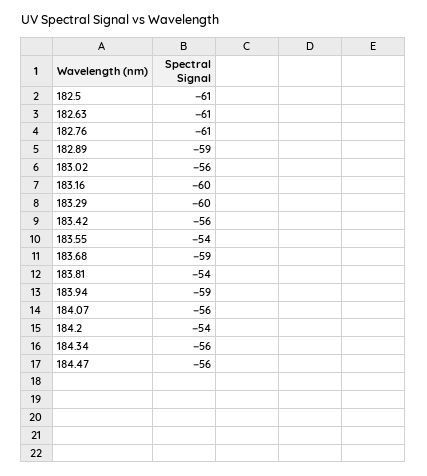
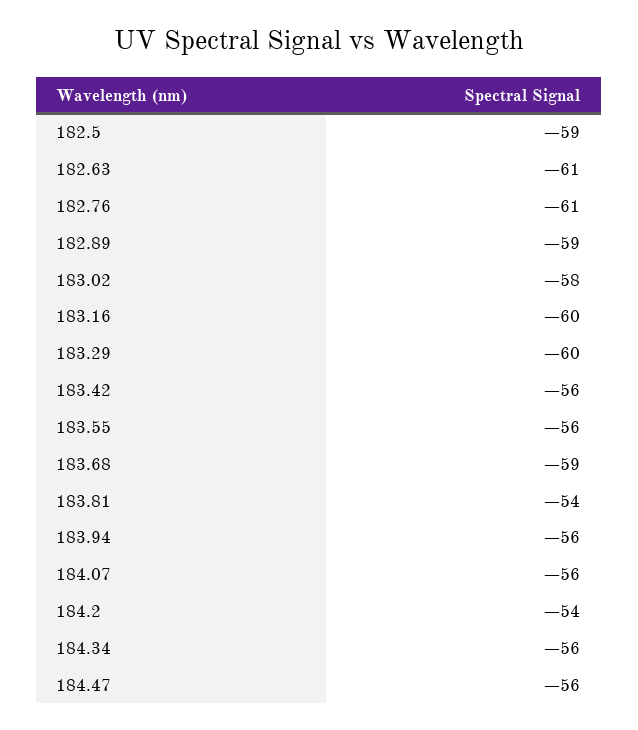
182.5: -61 -> -59
183.02: -56 -> -58
183.55: -54 -> -56
183.94: -59 -> -56

